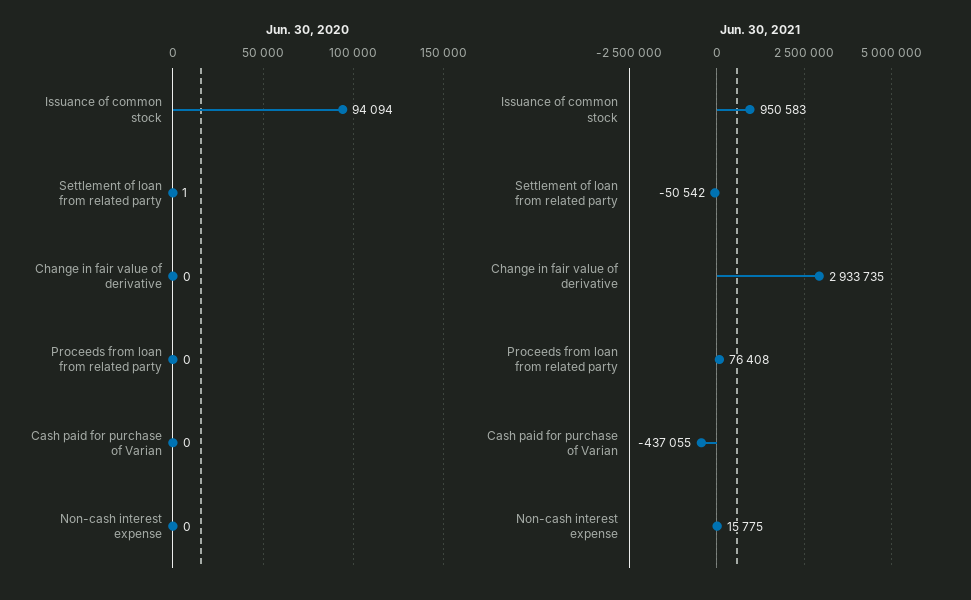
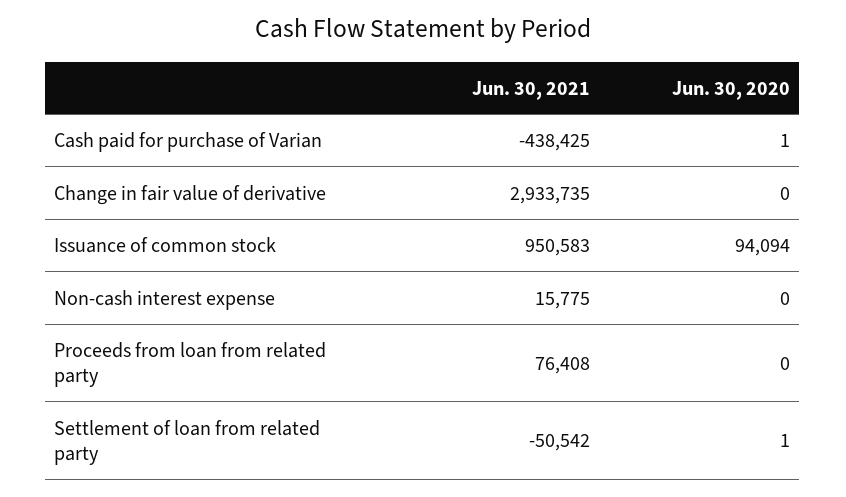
Jun. 30, 2020, Cash paid for purchase of Varian: 0 -> 1
Jun. 30, 2021, Cash paid for purchase of Varian: -437055 -> -438425

